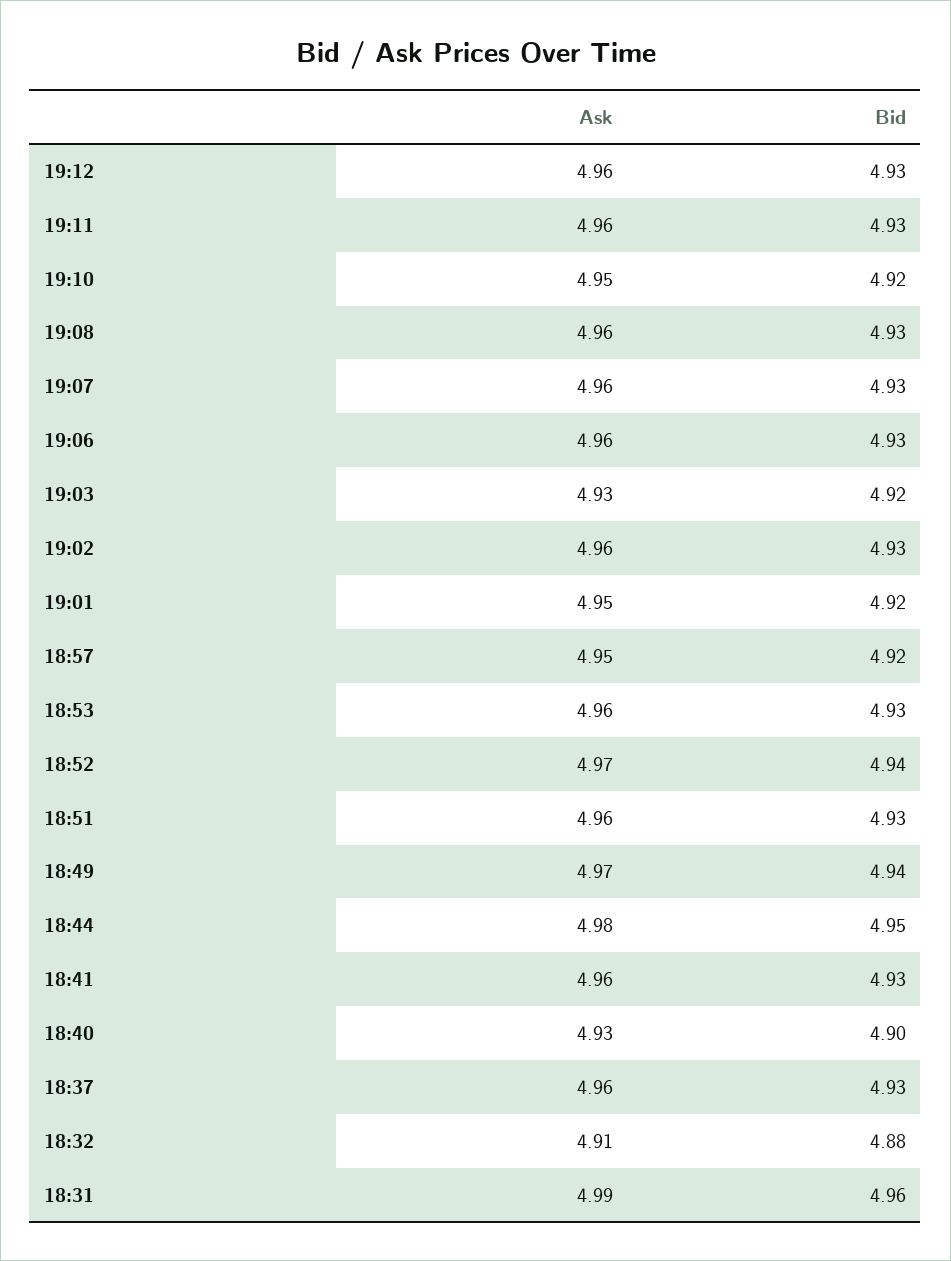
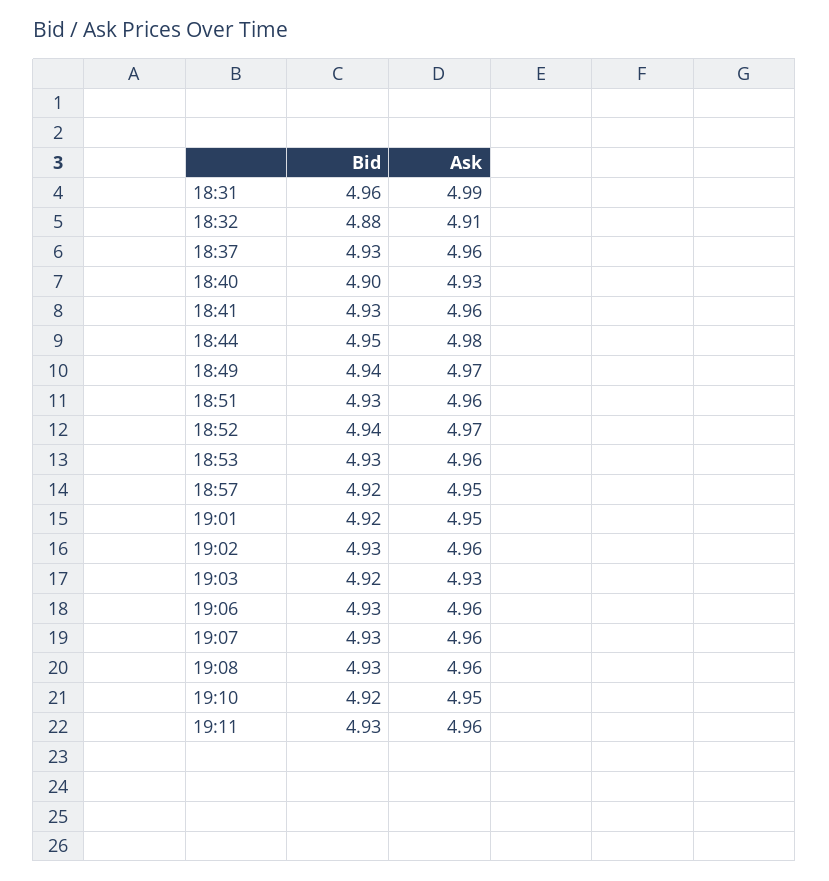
Ask, 19:12: 4.96 -> none
Bid, 19:12: 4.93 -> none

